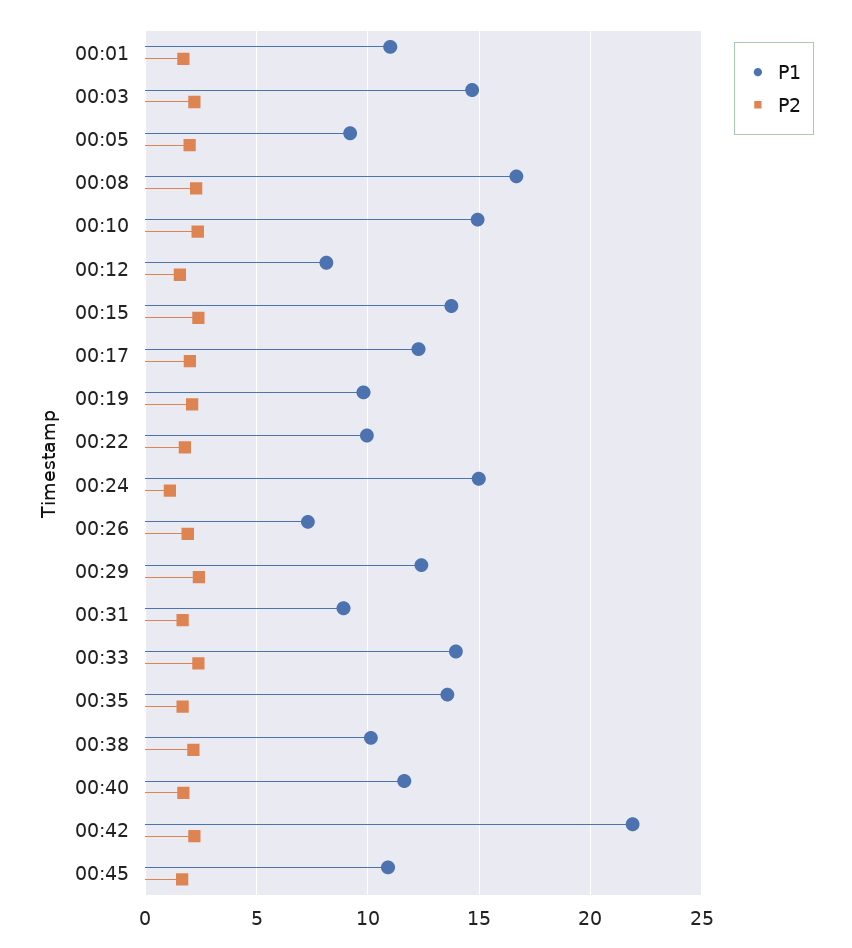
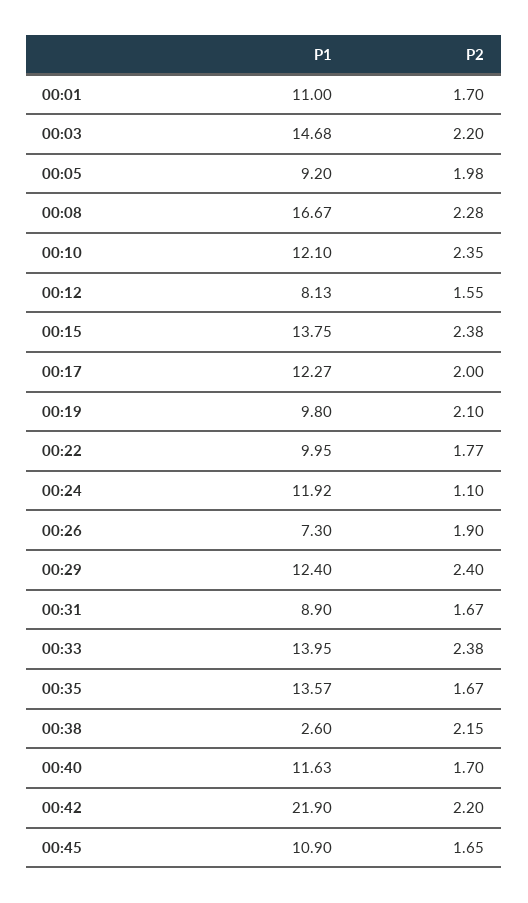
P1, 00:10: 15 -> 12.1
P1, 00:24: 15 -> 11.92
P1, 00:38: 10 -> 2.6

